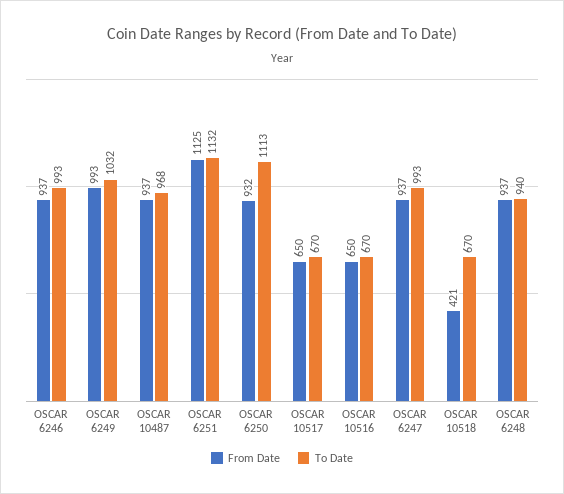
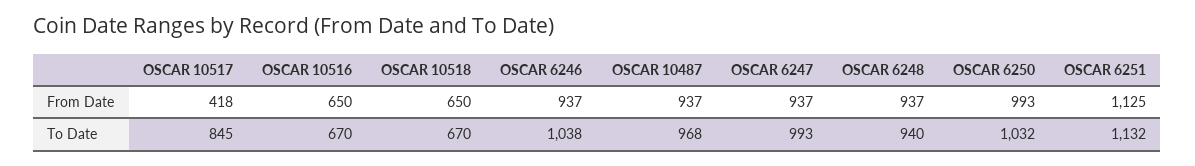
To Date, OSCAR 6246: 993 -> 1038
From Date, OSCAR 6249: 993 -> none
To Date, OSCAR 6249: 1032 -> none
From Date, OSCAR 6250: 932 -> 993
To Date, OSCAR 6250: 1113 -> 1032
From Date, OSCAR 10517: 650 -> 418
To Date, OSCAR 10517: 670 -> 845
From Date, OSCAR 10518: 421 -> 650

